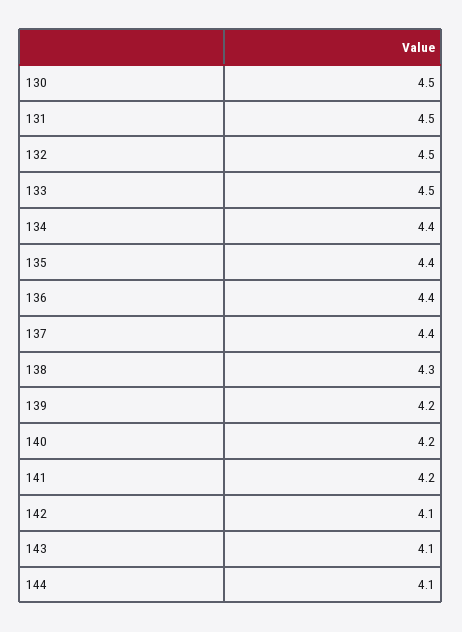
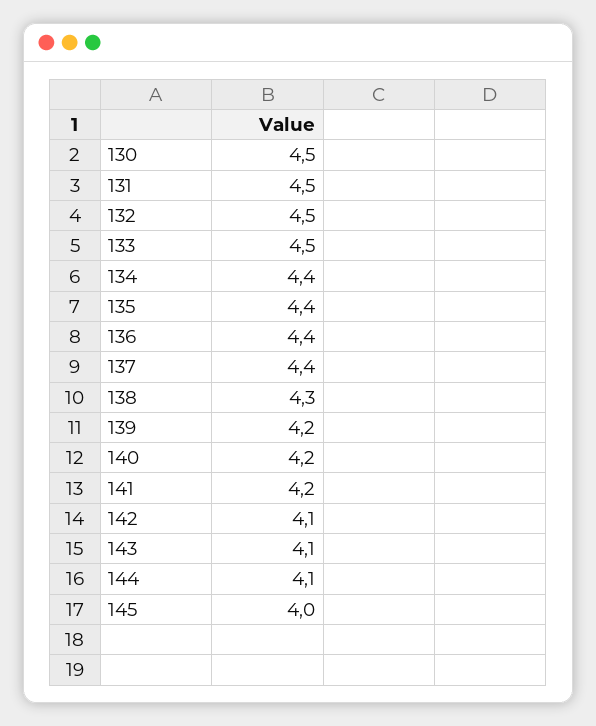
145: none -> 4

